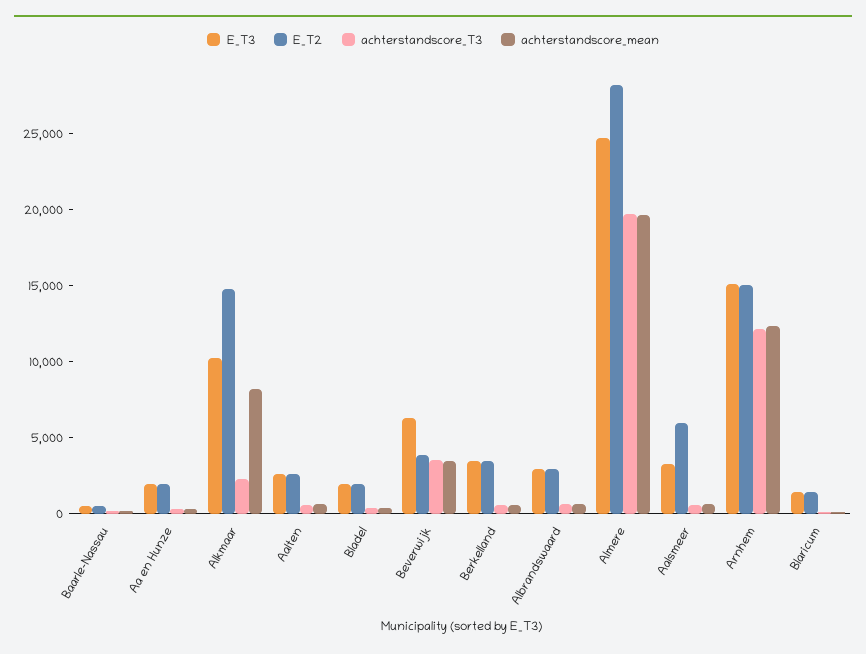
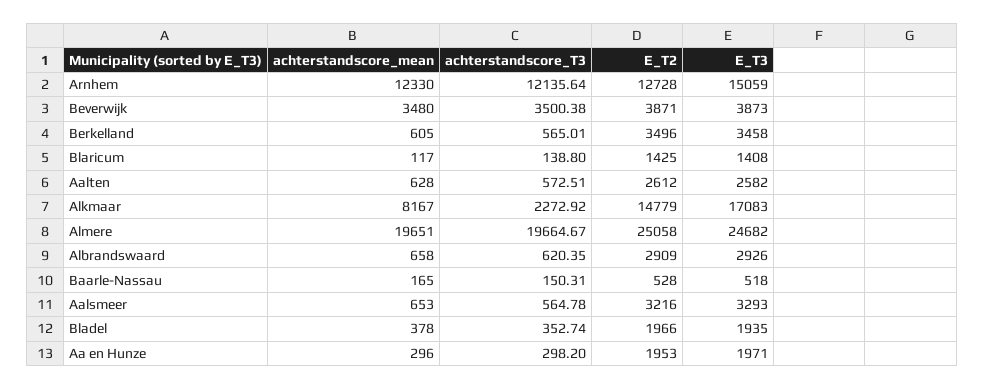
E_T3, Alkmaar: 10000 -> 17083
E_T3, Beverwijk: 6000 -> 3873
E_T2, Almere: 28000 -> 25058
E_T2, Aalsmeer: 6000 -> 3216
E_T2, Arnhem: 15000 -> 12728

